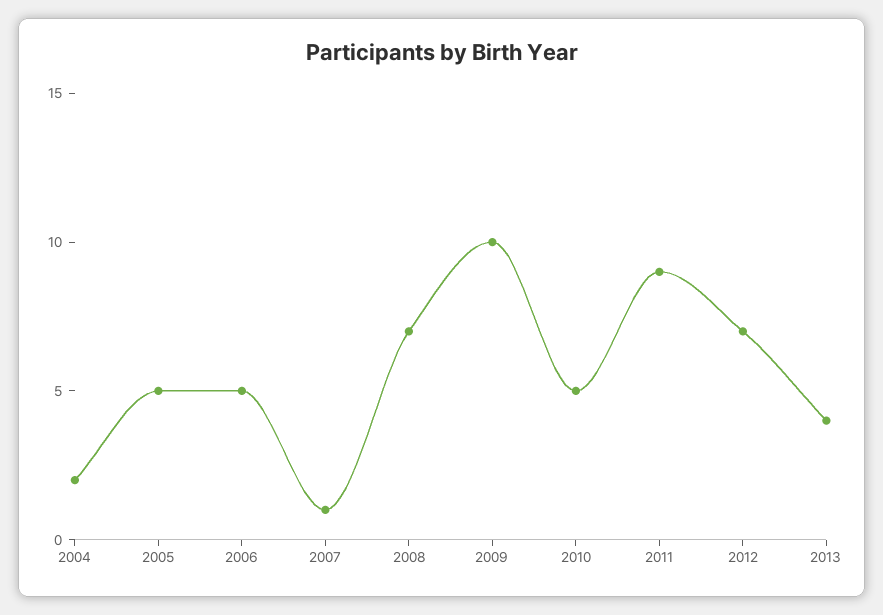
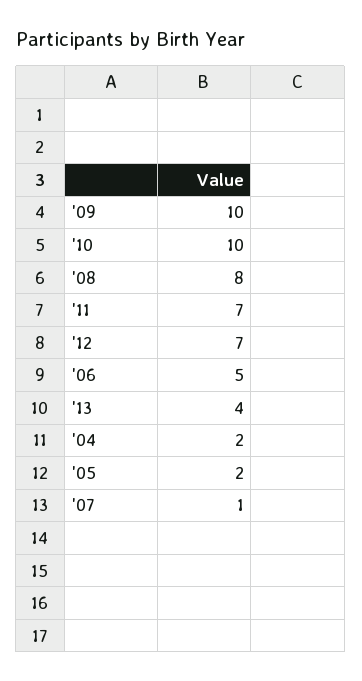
2005: 5 -> 2
2008: 7 -> 8
2010: 5 -> 10
2011: 9 -> 7

